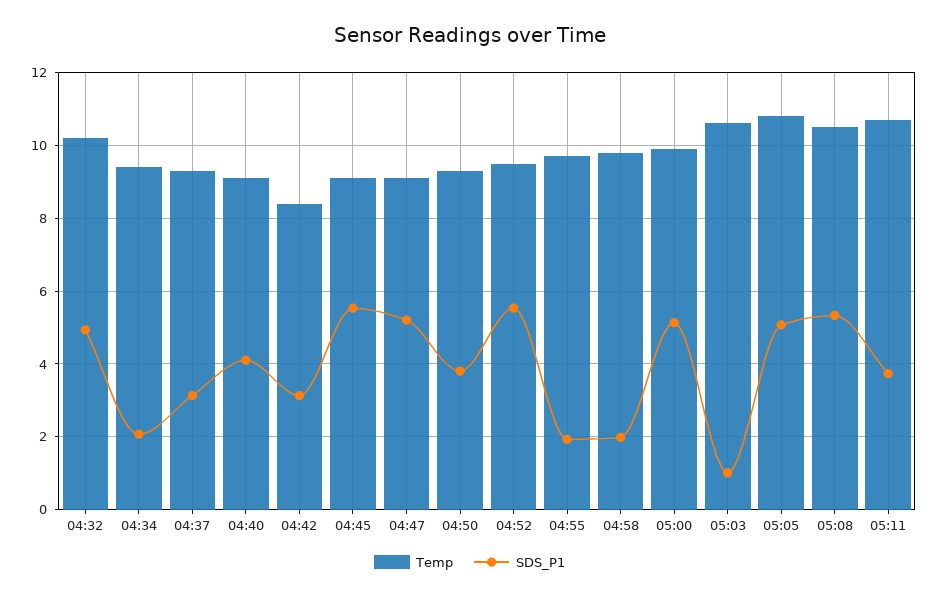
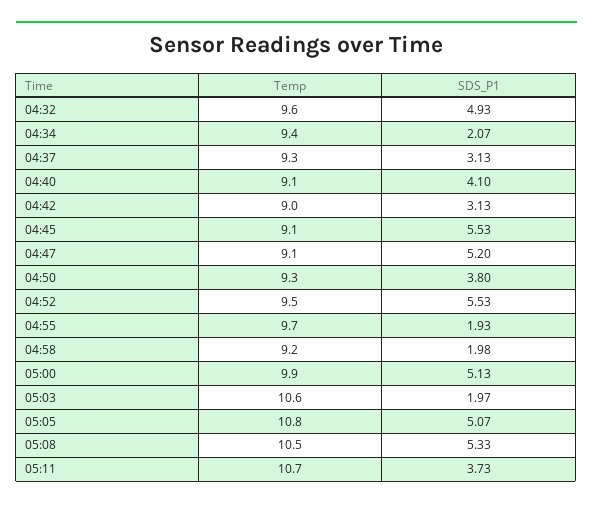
Temp, 04:32: 10.2 -> 9.6
Temp, 04:42: 8.4 -> 9
Temp, 04:58: 9.8 -> 9.2
SDS_P1, 05:03: 1 -> 1.97

